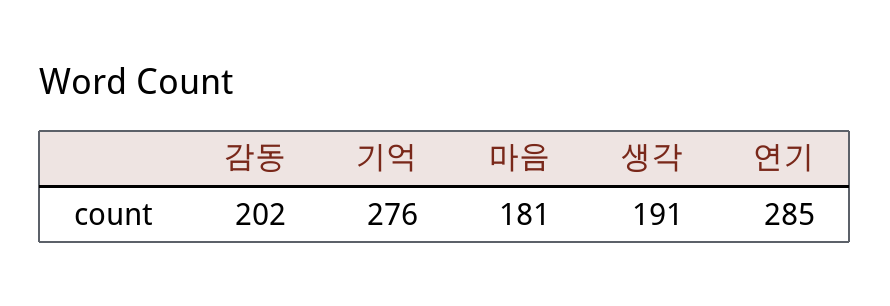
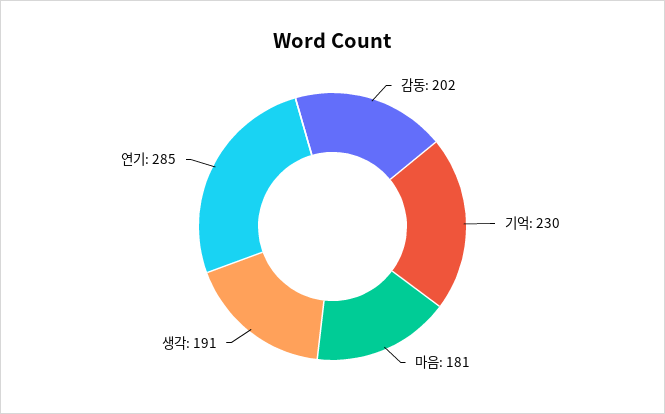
기억: 276 -> 230

